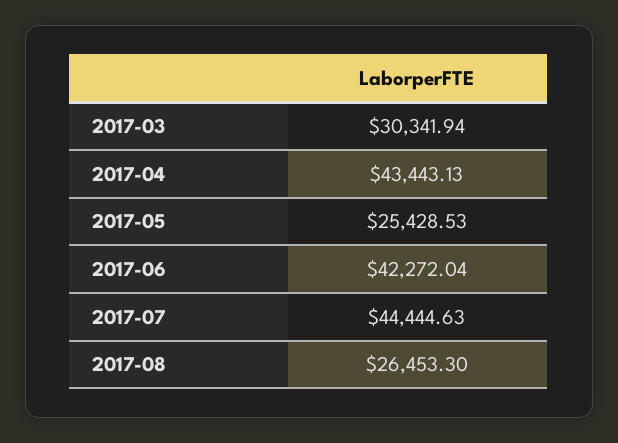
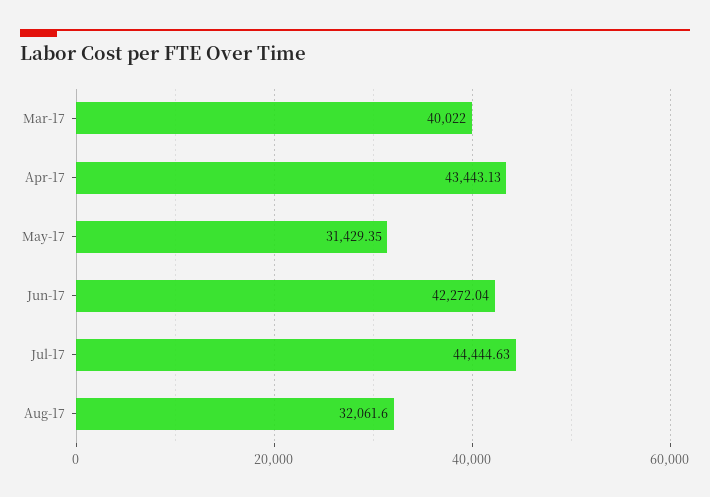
2017-03: 30341.94 -> 40022
2017-05: 25428.53 -> 31429.35
2017-08: 26453.3 -> 32061.6

